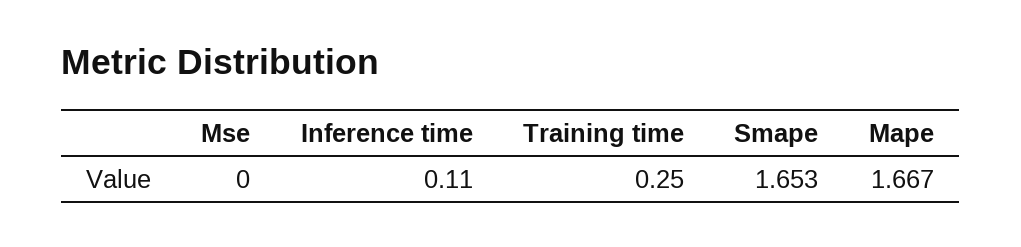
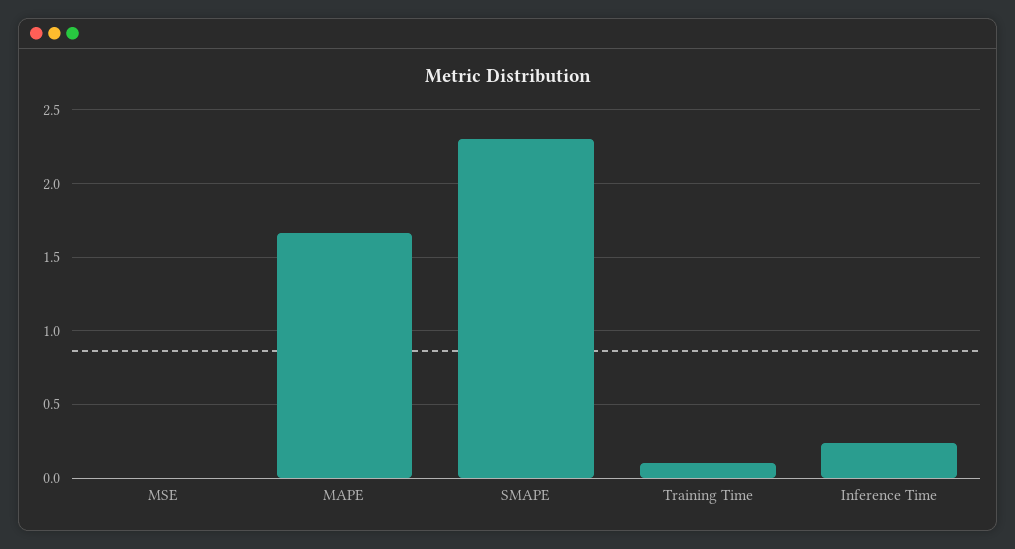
Inference time: 0.11 -> 0.25
Training time: 0.25 -> 0.1
Smape: 1.653 -> 2.3

